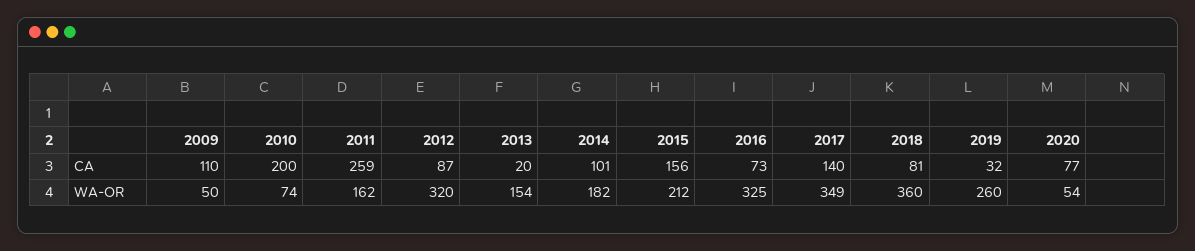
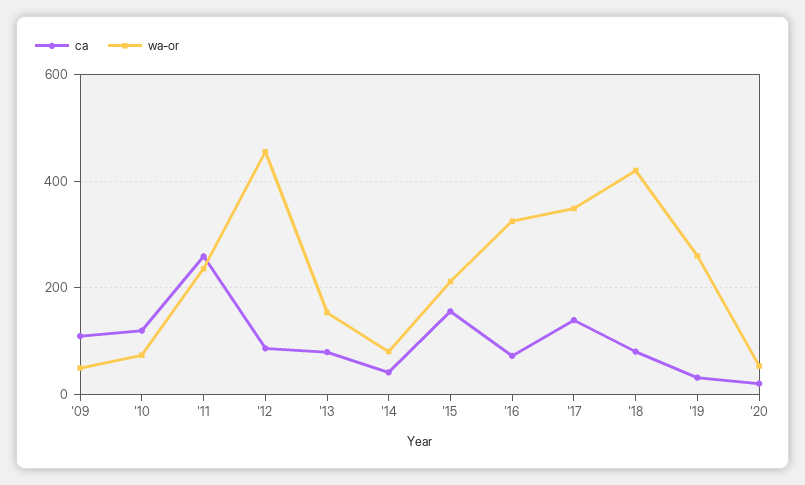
CA, 2010: 200 -> 120
CA, 2013: 20 -> 80
CA, 2014: 101 -> 40
CA, 2020: 77 -> 20
WA-OR, 2011: 162 -> 240
WA-OR, 2012: 320 -> 460
WA-OR, 2014: 182 -> 80
WA-OR, 2018: 360 -> 420

